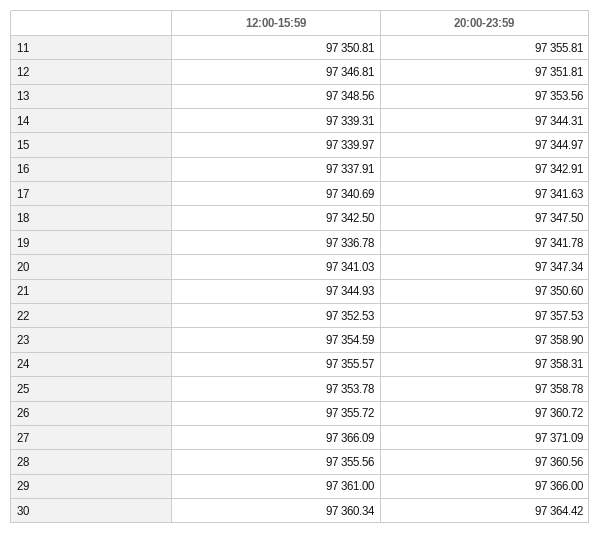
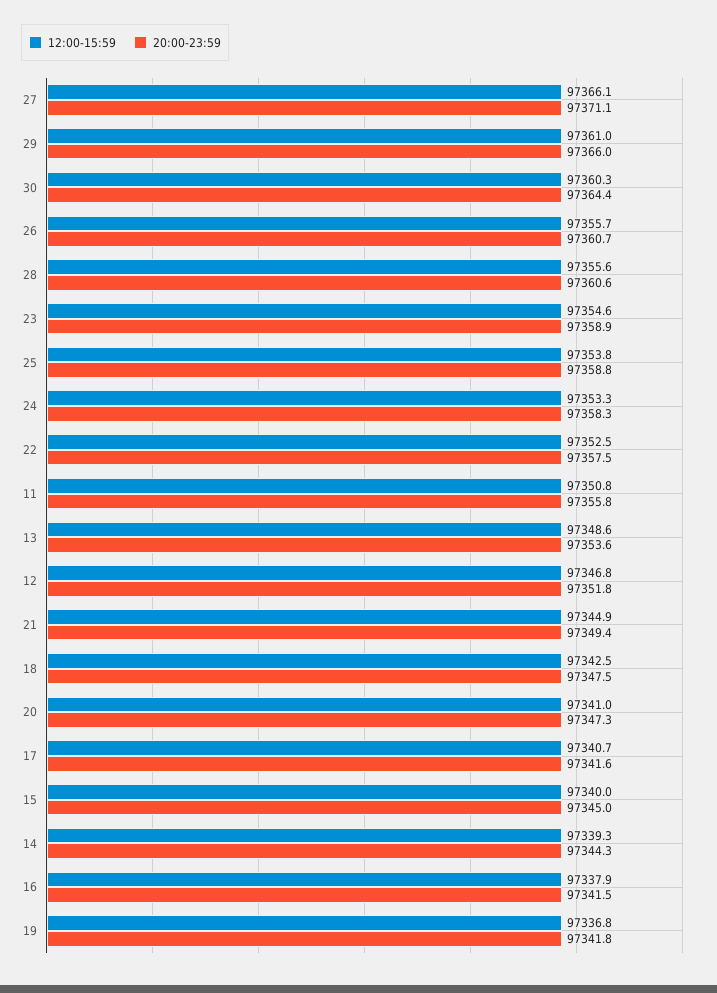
20:00-23:59, 16: 97342.91 -> 97341.5
20:00-23:59, 21: 97350.6 -> 97349.4
12:00-15:59, 24: 97355.57 -> 97353.3

